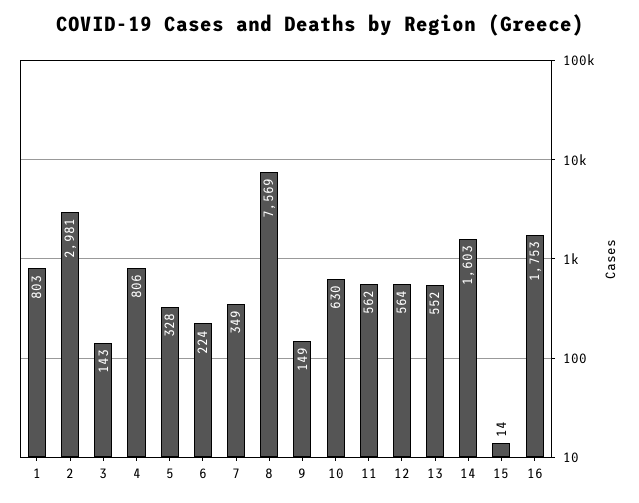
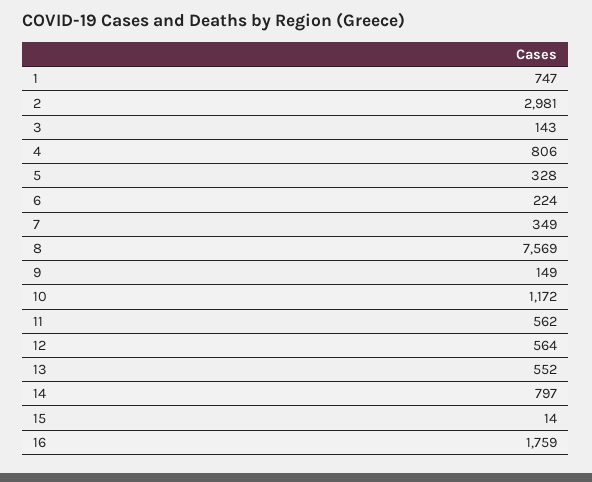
1: 803 -> 747
10: 630 -> 1172
14: 1603 -> 797
16: 1753 -> 1759

